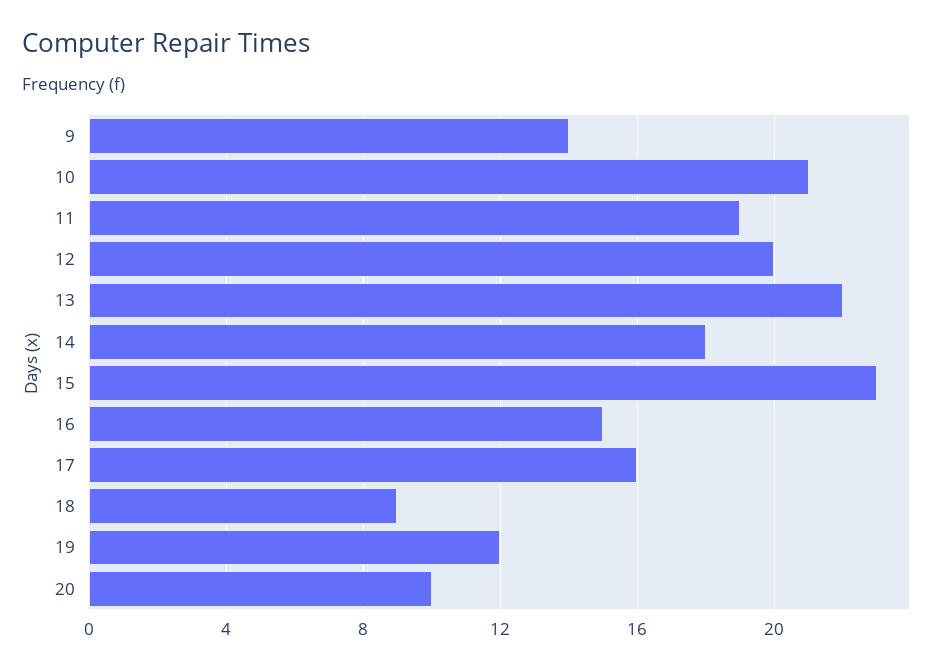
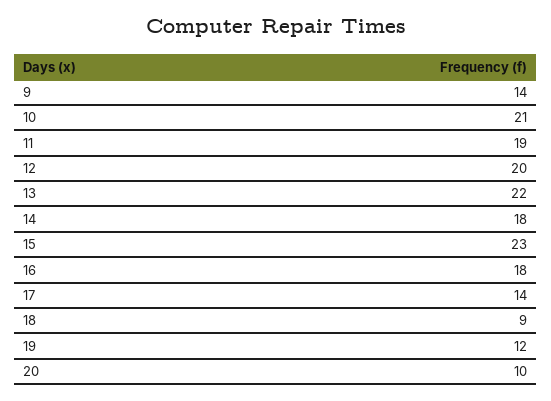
16: 15 -> 18
17: 16 -> 14

